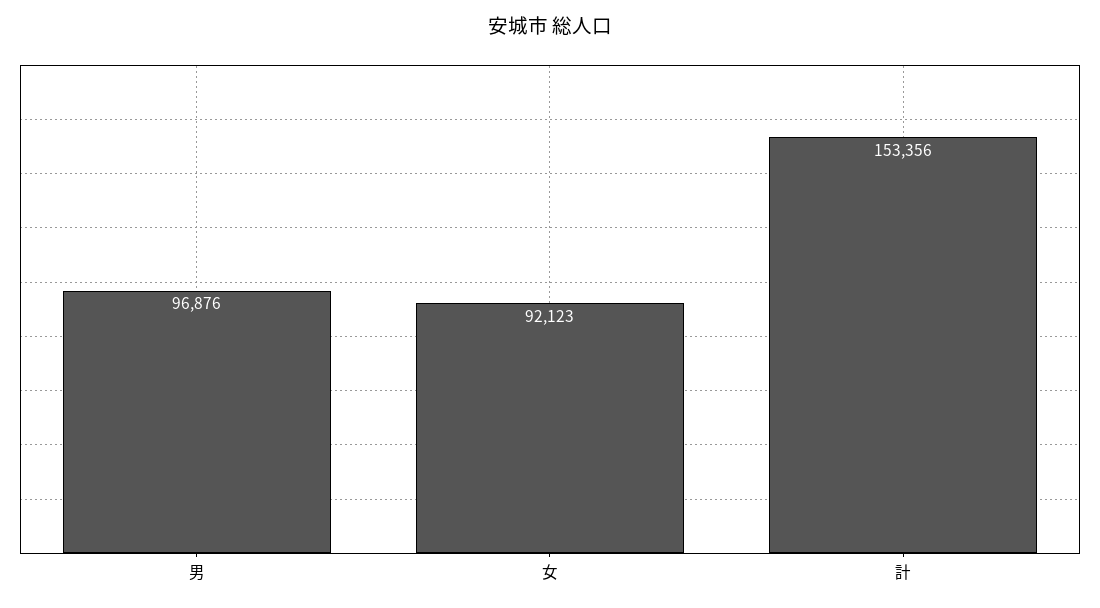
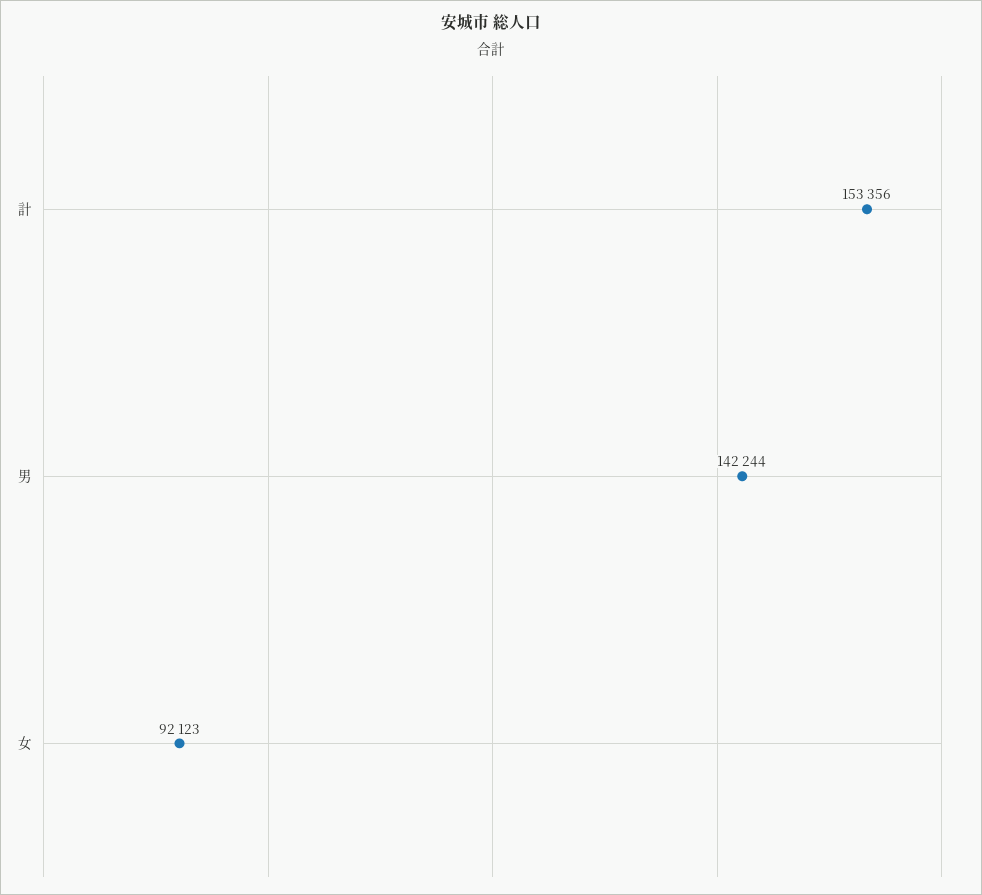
男: 96876 -> 142244

